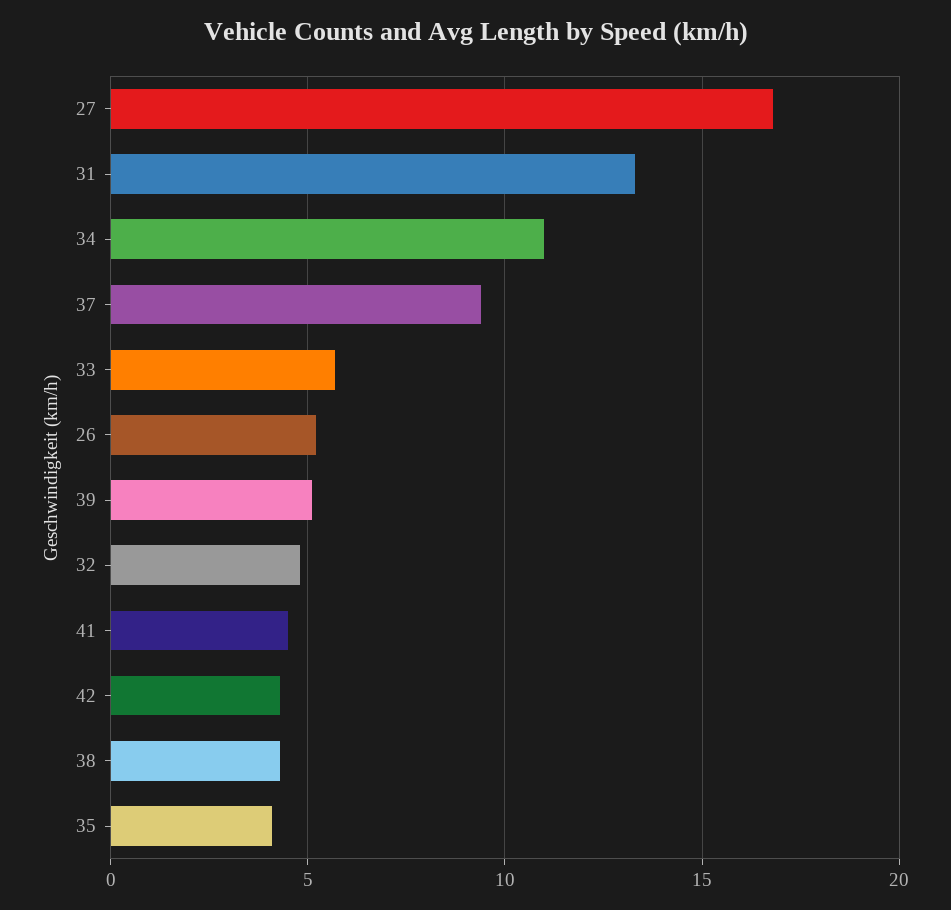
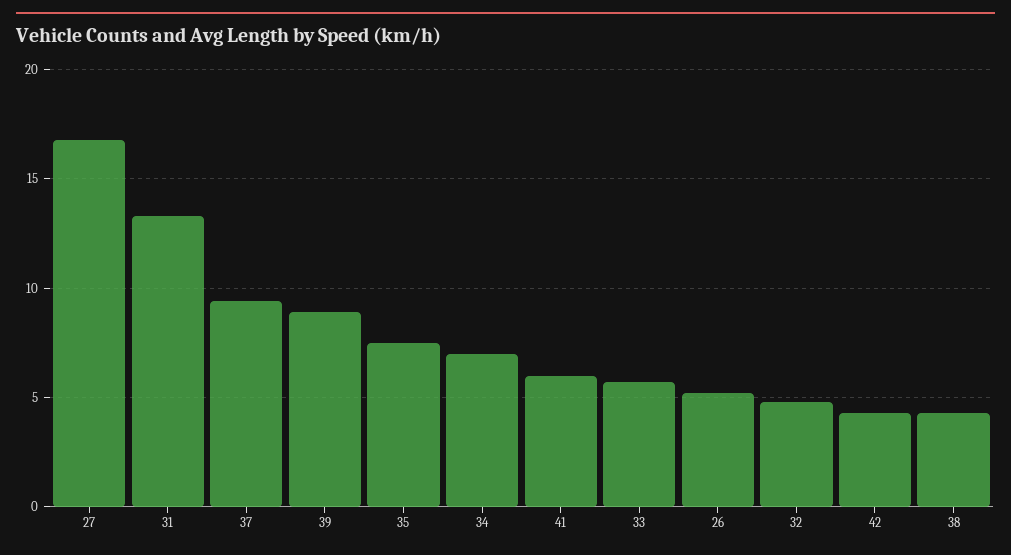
34: 11 -> 7
39: 5 -> 9
41: 4.5 -> 6
35: 4 -> 7.5

